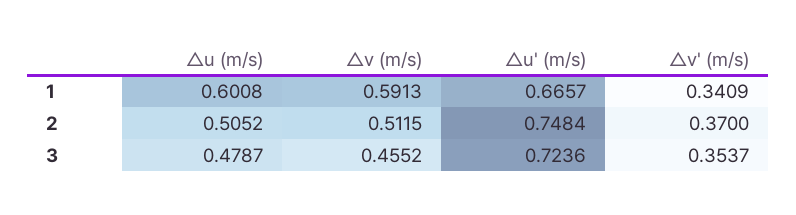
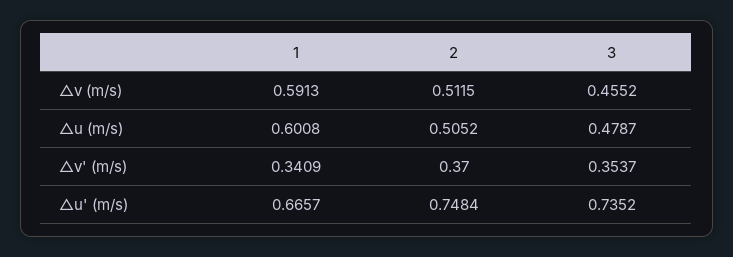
△u' (m/s), 3: 0.7236 -> 0.7352

